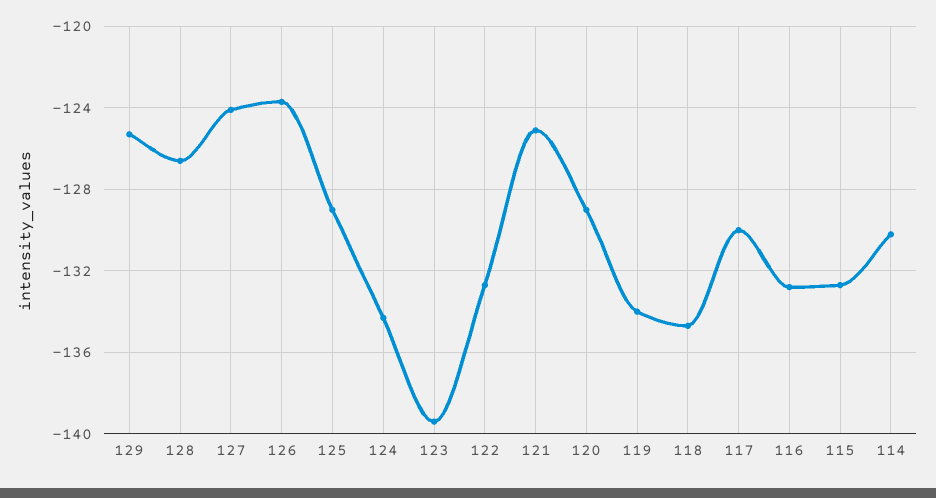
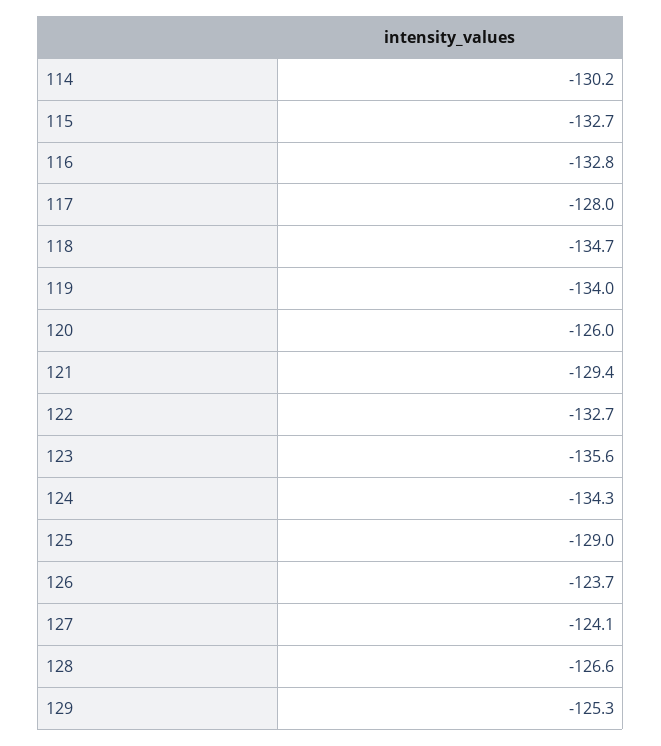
123: -139.5 -> -135.6
121: -125 -> -129.4
120: -129 -> -126
117: -130 -> -128

